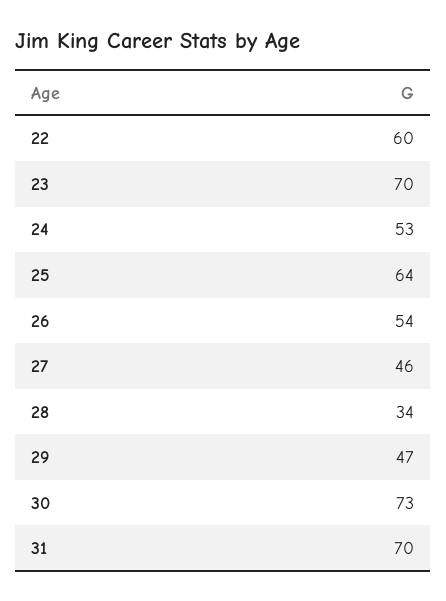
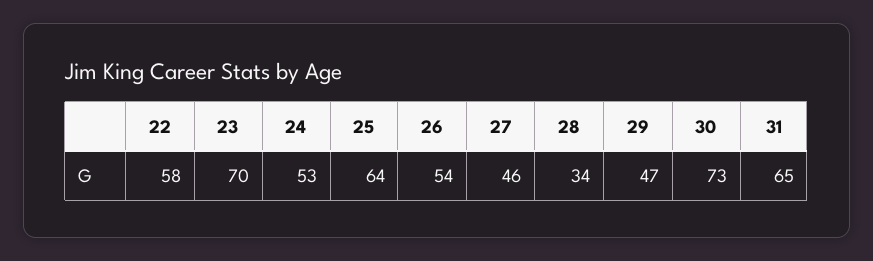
22: 60 -> 58
31: 70 -> 65

